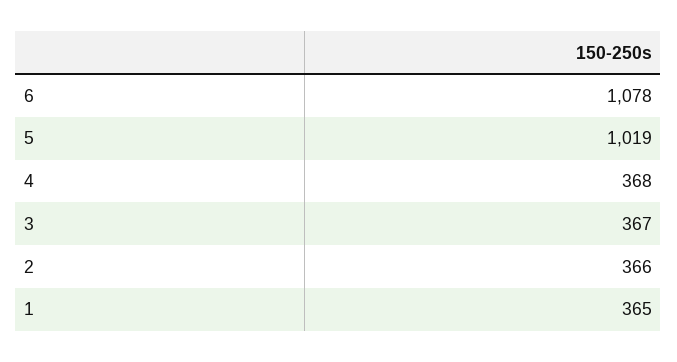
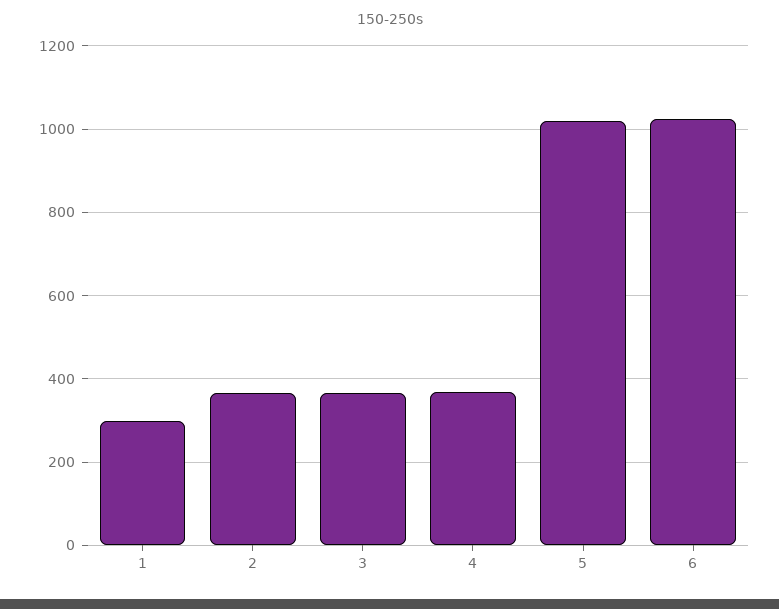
6: 1078 -> 1020
1: 365 -> 300

